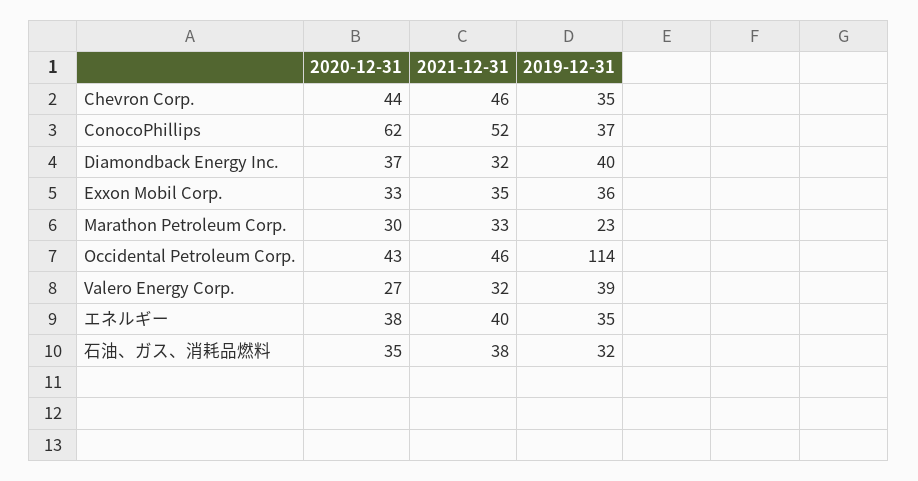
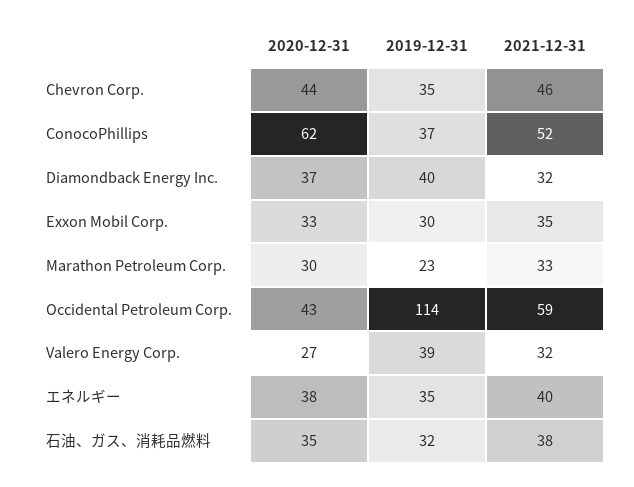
2019-12-31, Exxon Mobil Corp.: 36 -> 30
2021-12-31, Occidental Petroleum Corp.: 46 -> 59

